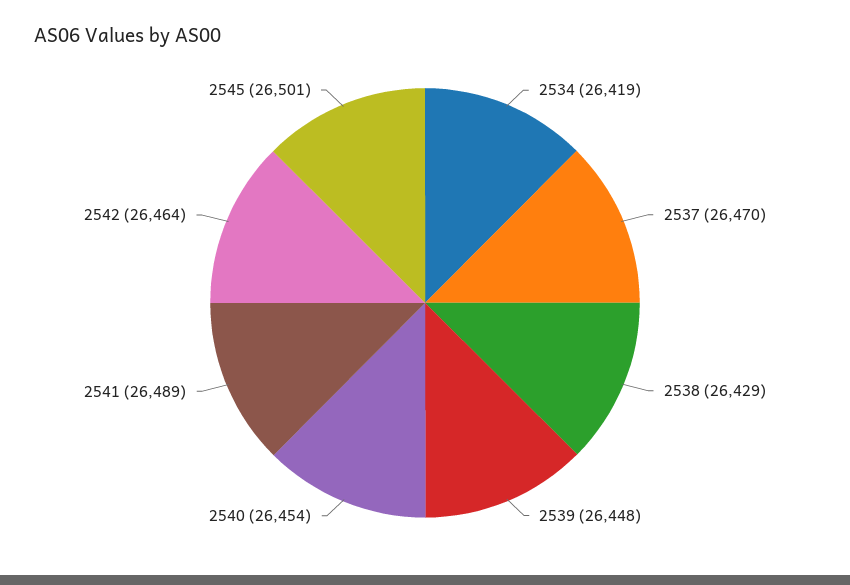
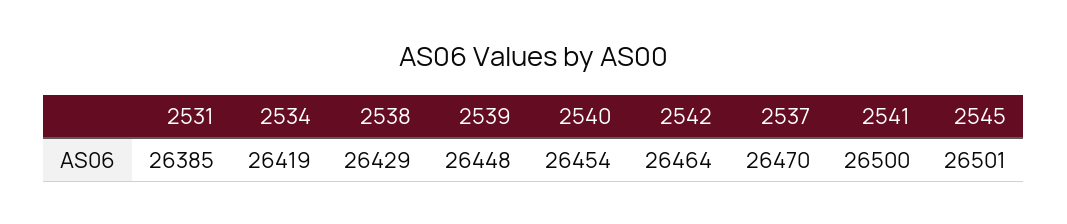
2541: 26489 -> 26500
2531: none -> 26385

